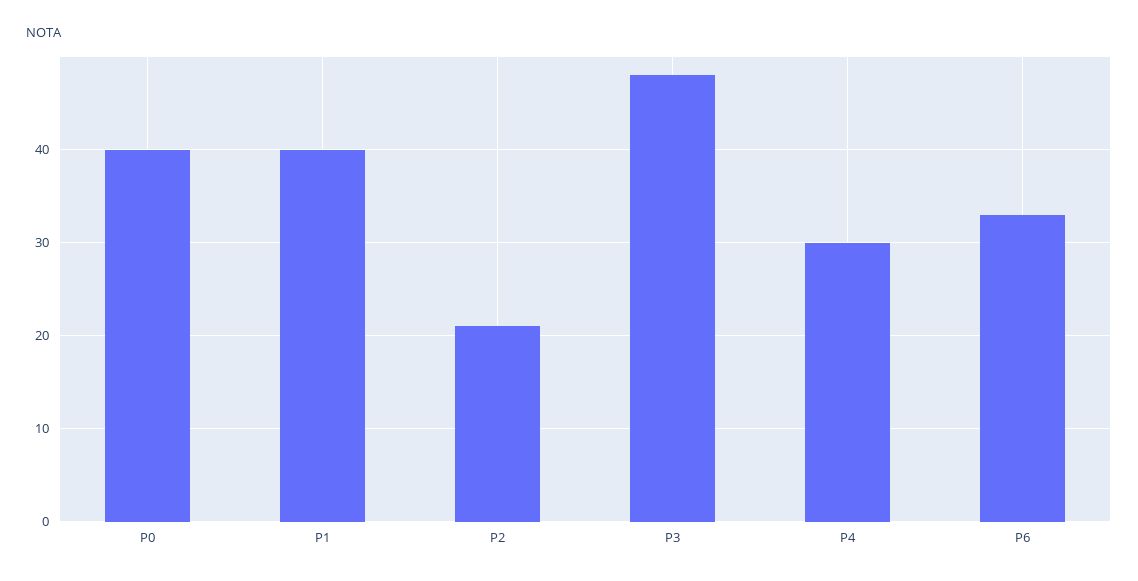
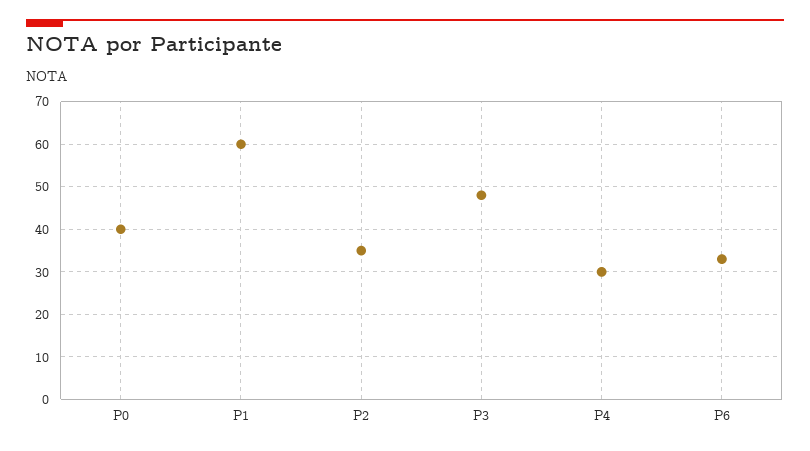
P1: 40 -> 60
P2: 21 -> 35

